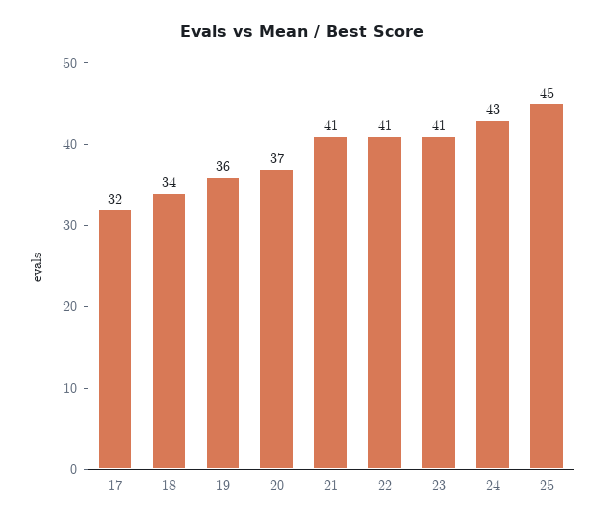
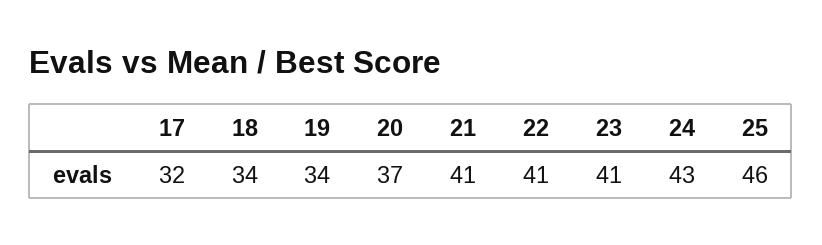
19: 36 -> 34
25: 45 -> 46

